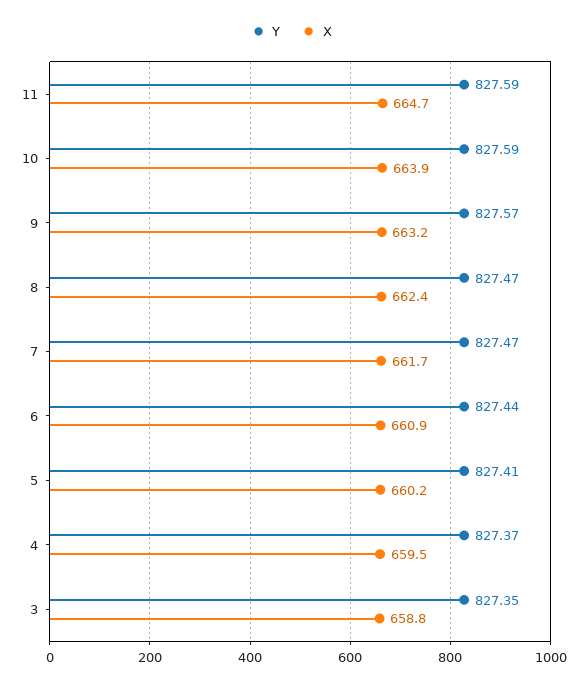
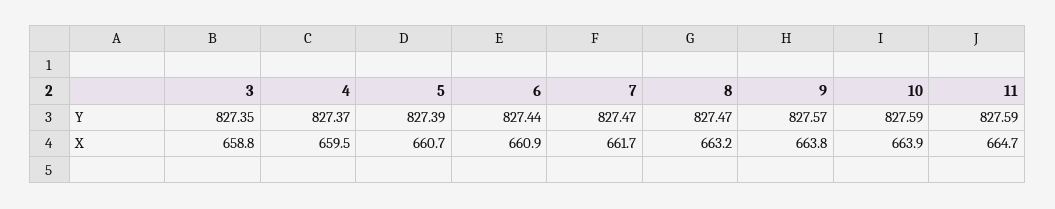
X, 9: 663.2 -> 663.8
X, 8: 662.4 -> 663.2
Y, 5: 827.41 -> 827.39
X, 5: 660.2 -> 660.7

